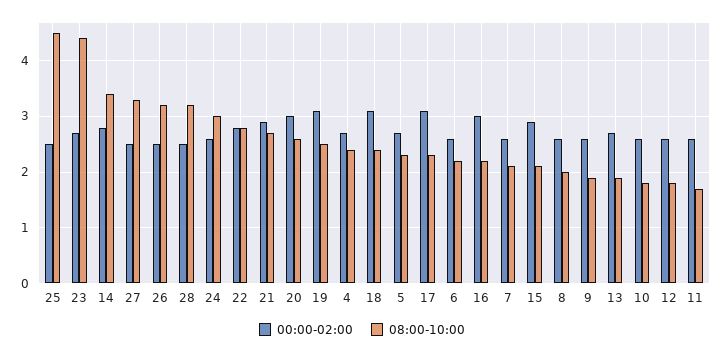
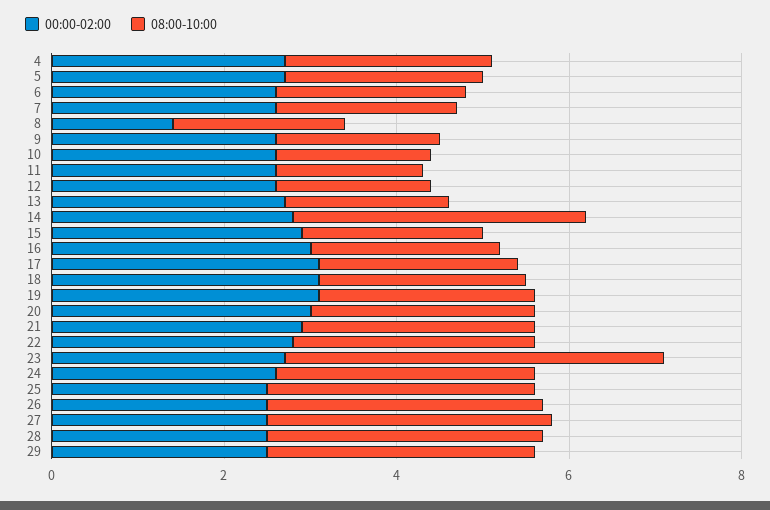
08:00-10:00, 25: 4.5 -> 3
00:00-02:00, 8: 2.5 -> 1.5
00:00-02:00, 29: none -> 2.5
08:00-10:00, 29: none -> 3

